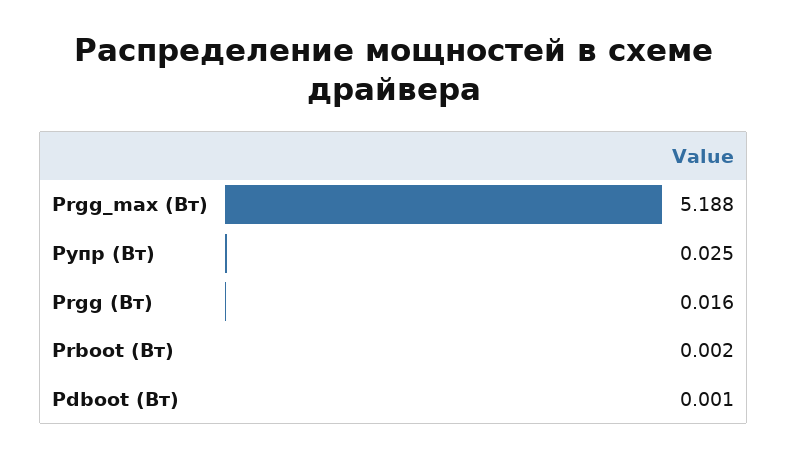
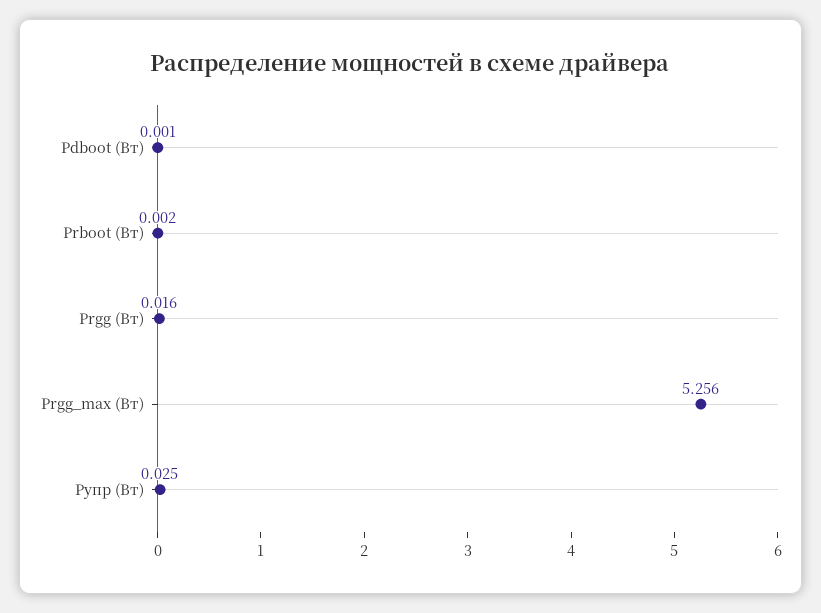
Prgg_max (Вт): 5.188 -> 5.256

